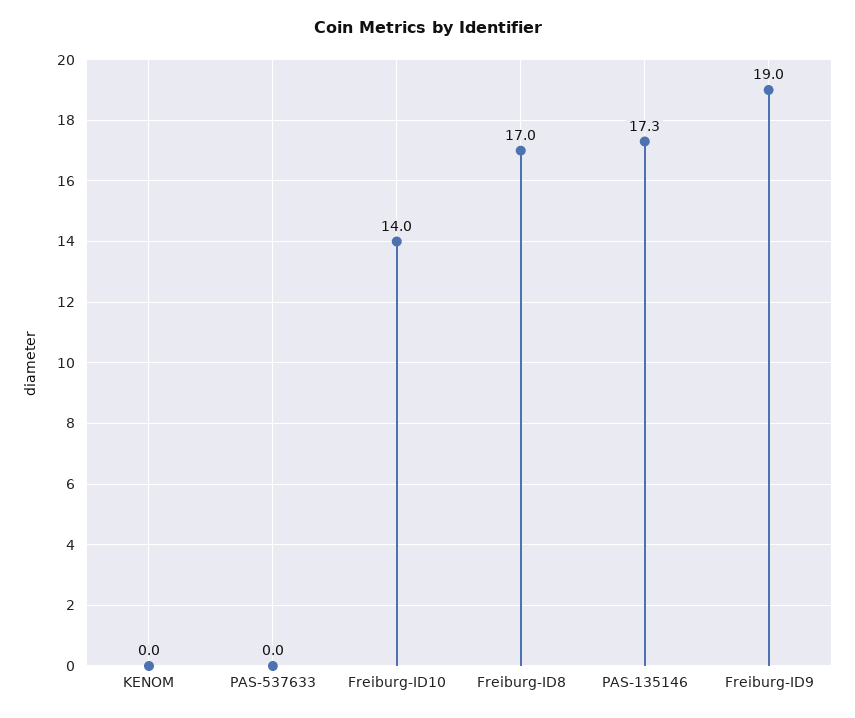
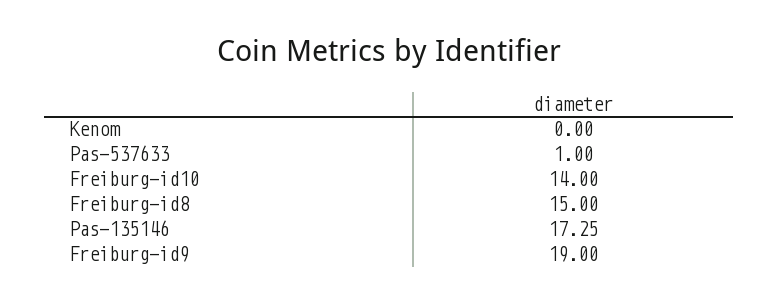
PAS-537633: 0 -> 1
Freiburg-ID8: 17 -> 15

